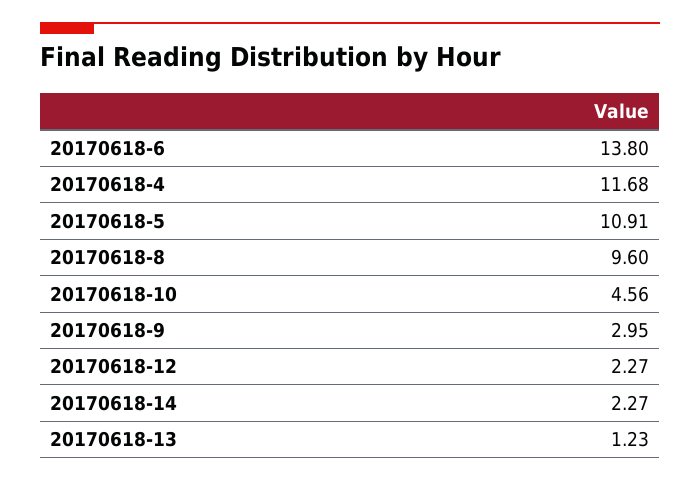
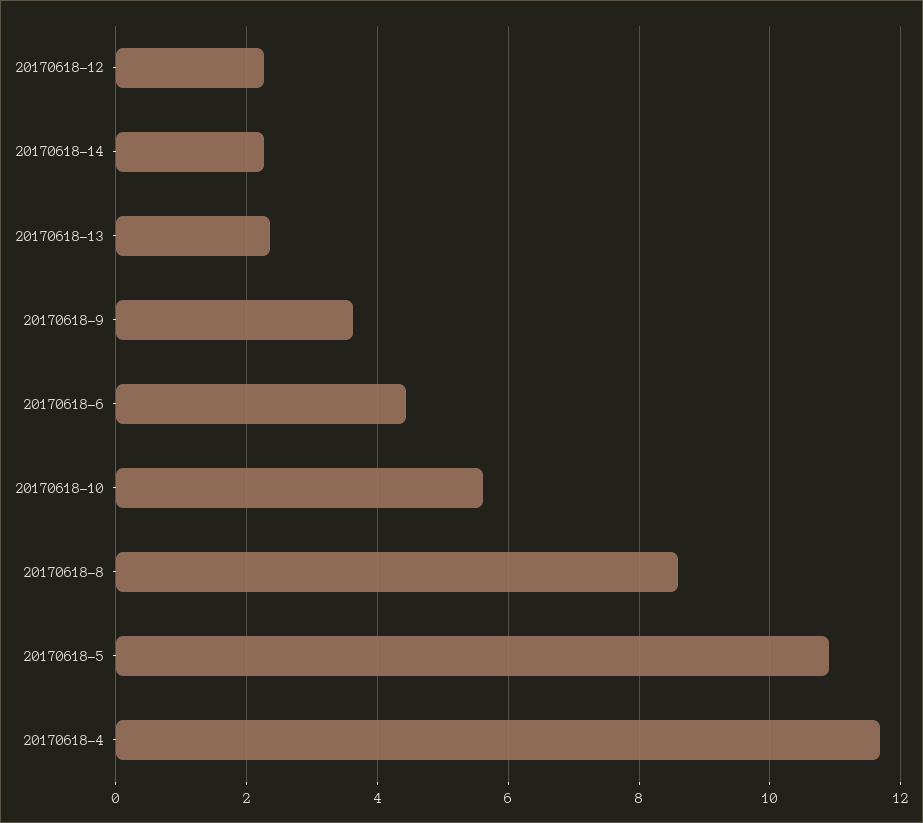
20170618-6: 13.8 -> 4.4
20170618-8: 9.6 -> 8.6
20170618-10: 4.56 -> 5.6
20170618-9: 2.95 -> 3.6
20170618-13: 1.23 -> 2.4

